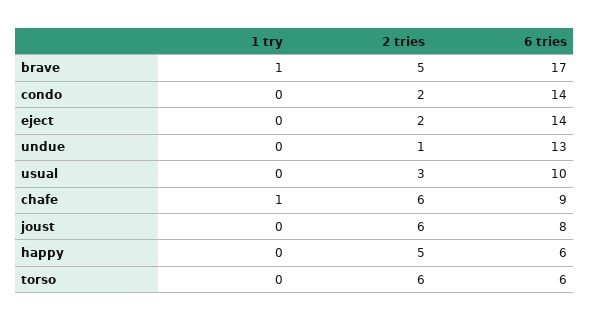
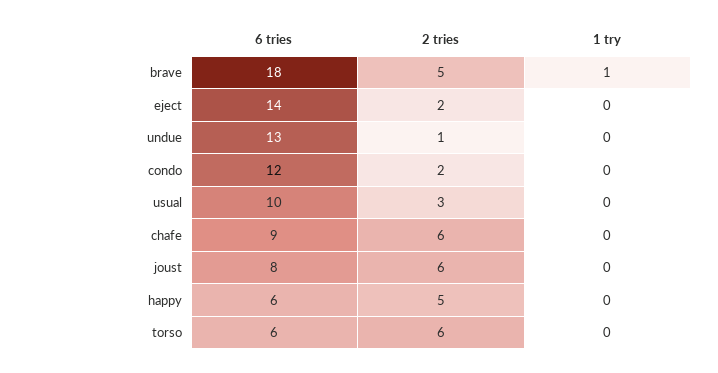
6 tries, brave: 17 -> 18
6 tries, condo: 14 -> 12
1 try, chafe: 1 -> 0

